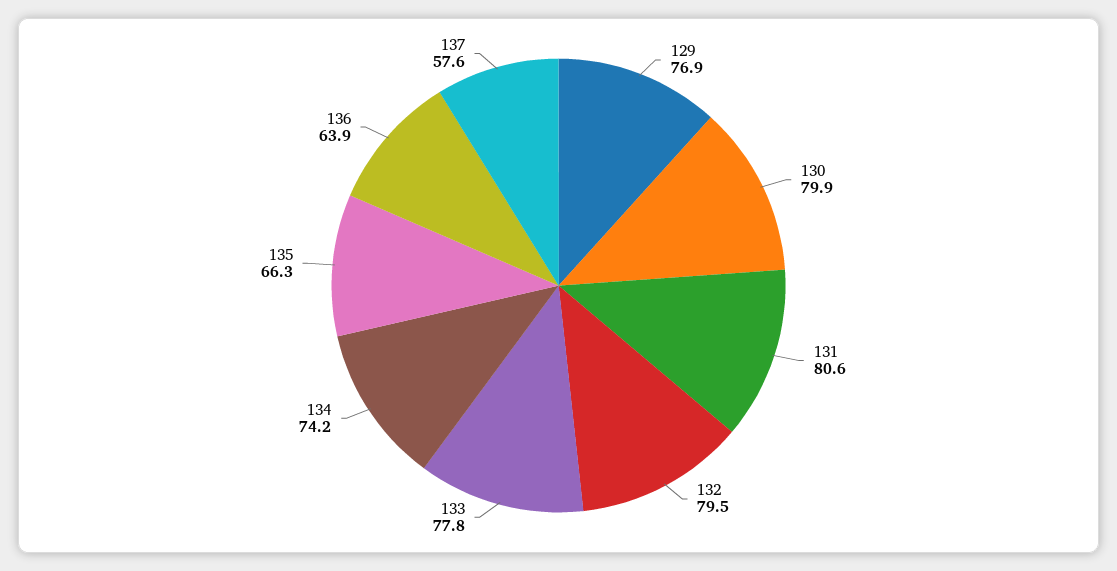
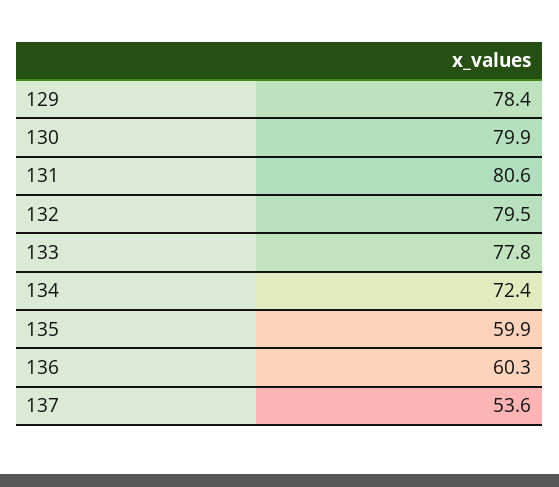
129: 76.9 -> 78.4
134: 74.2 -> 72.4
135: 66.3 -> 59.9
136: 63.9 -> 60.3
137: 57.6 -> 53.6

